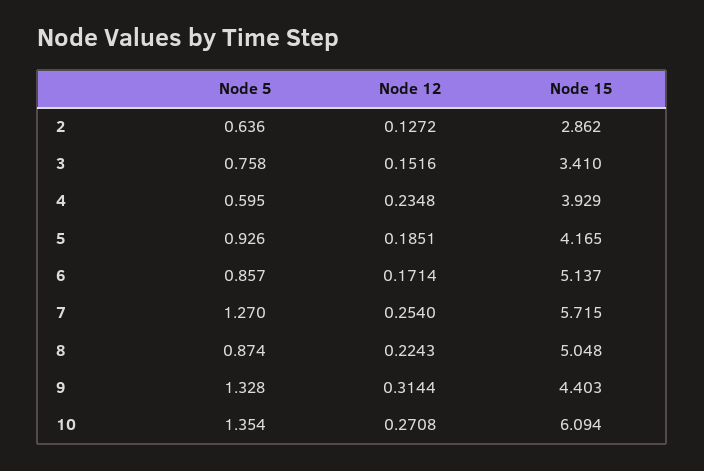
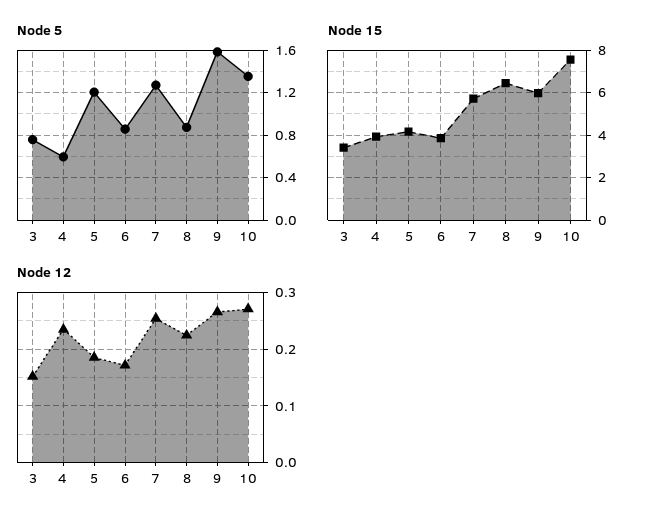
Node 5, 2: 0.636 -> none
Node 12, 2: 0.1272 -> none
Node 15, 2: 2.862 -> none
Node 5, 5: 0.926 -> 1.2
Node 15, 6: 5.137 -> 4
Node 15, 8: 5.048 -> 6.5
Node 5, 9: 1.328 -> 1.6
Node 12, 9: 0.3144 -> 0.26
Node 15, 9: 4.403 -> 6
Node 15, 10: 6.094 -> 7.5

